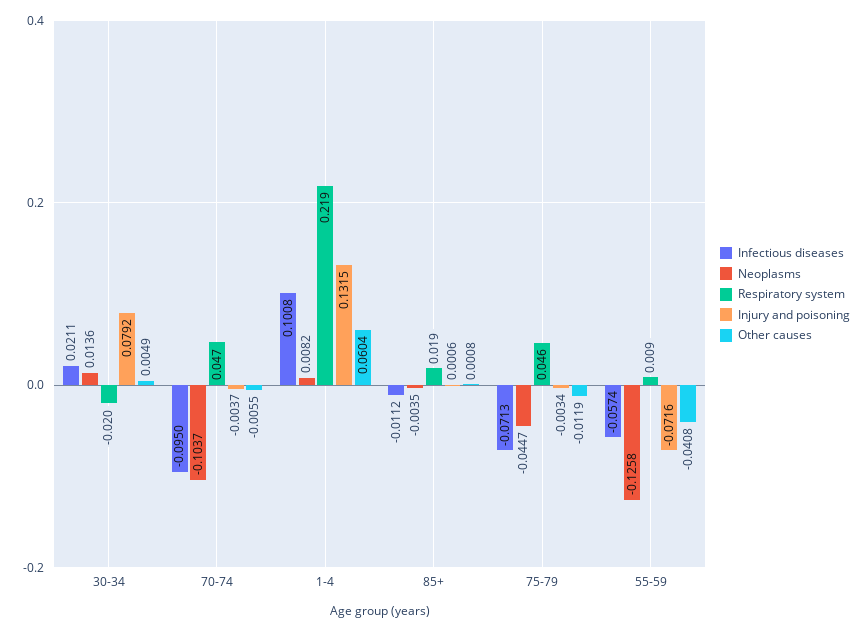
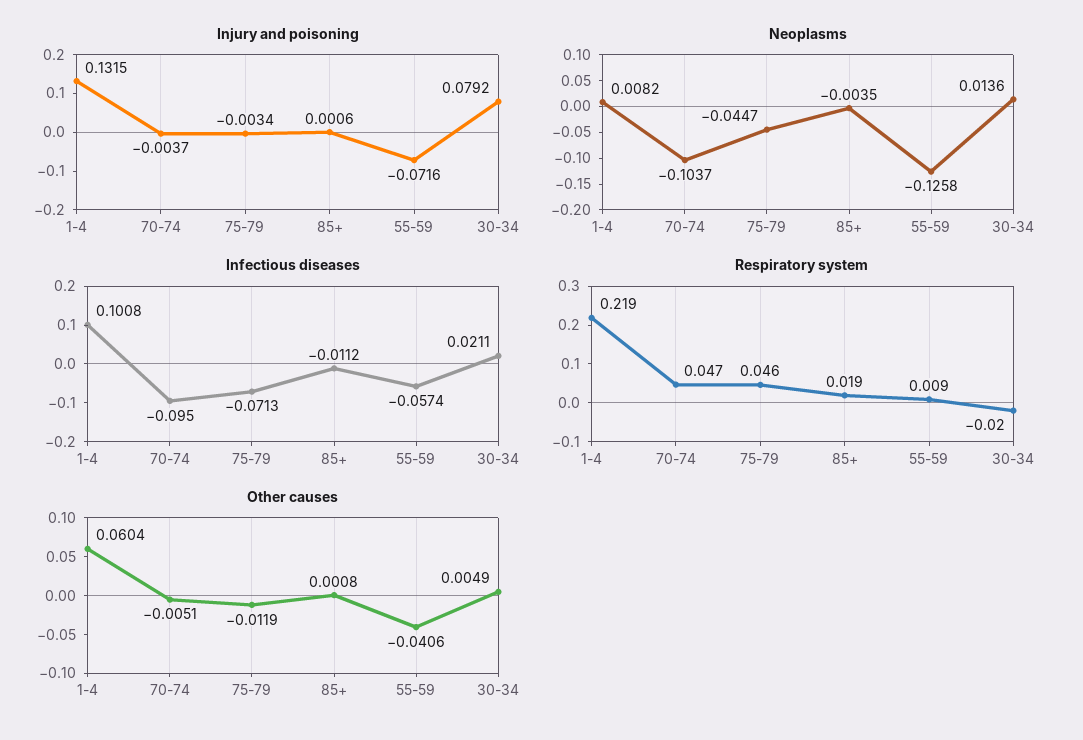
Other causes, 70-74: -0.0055 -> -0.0051
Other causes, 55-59: -0.0408 -> -0.0406

